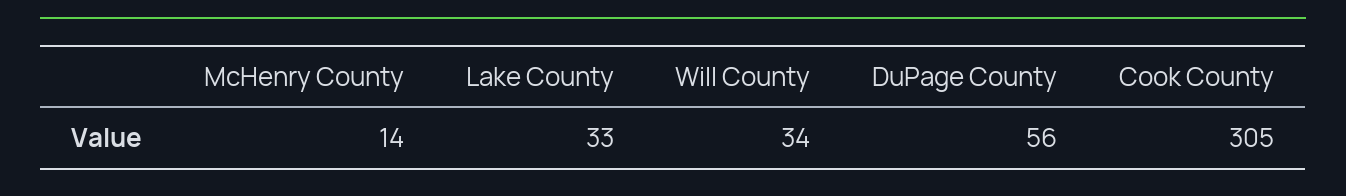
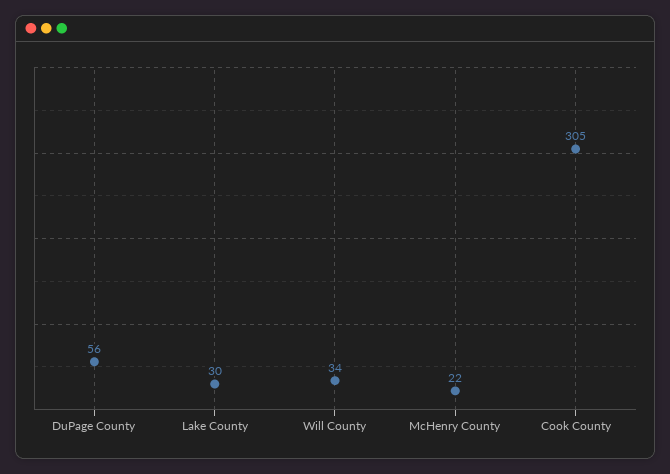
McHenry County: 14 -> 22
Lake County: 33 -> 30

